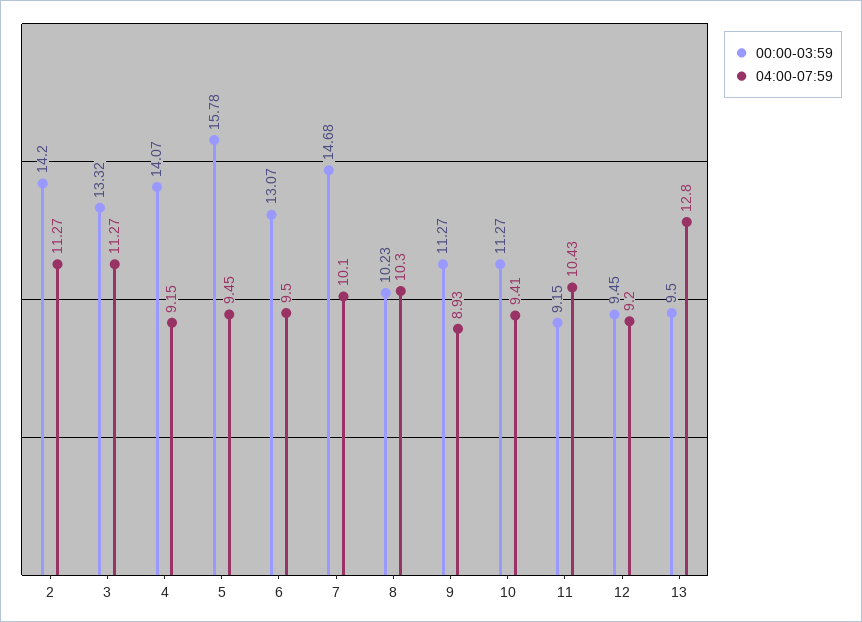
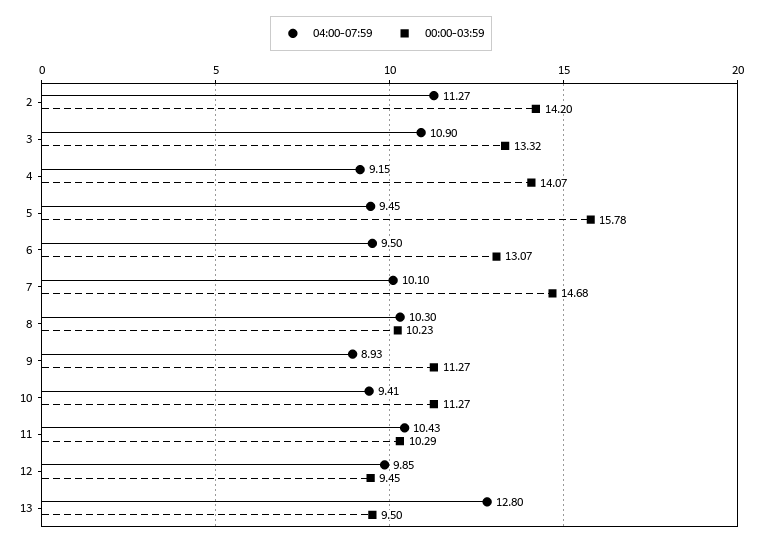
04:00-07:59, 3: 11.27 -> 10.9
00:00-03:59, 11: 9.15 -> 10.29
04:00-07:59, 12: 9.2 -> 9.85

